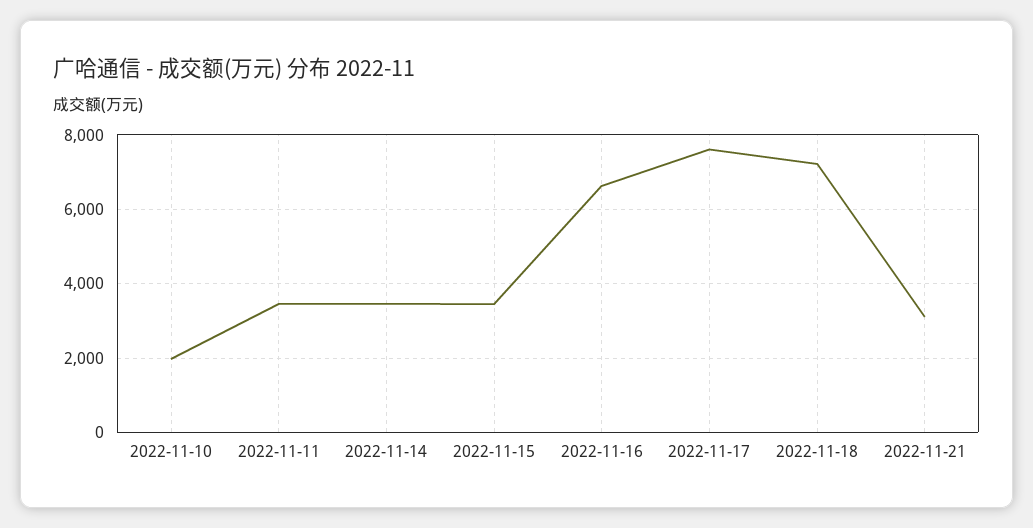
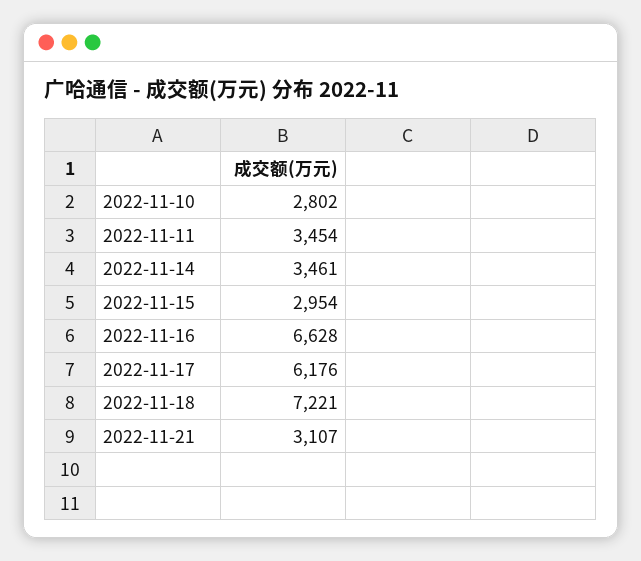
2022-11-10: 2000 -> 2802
2022-11-15: 3400 -> 2954
2022-11-17: 7600 -> 6176

